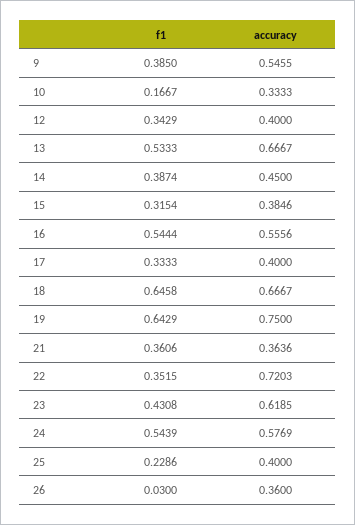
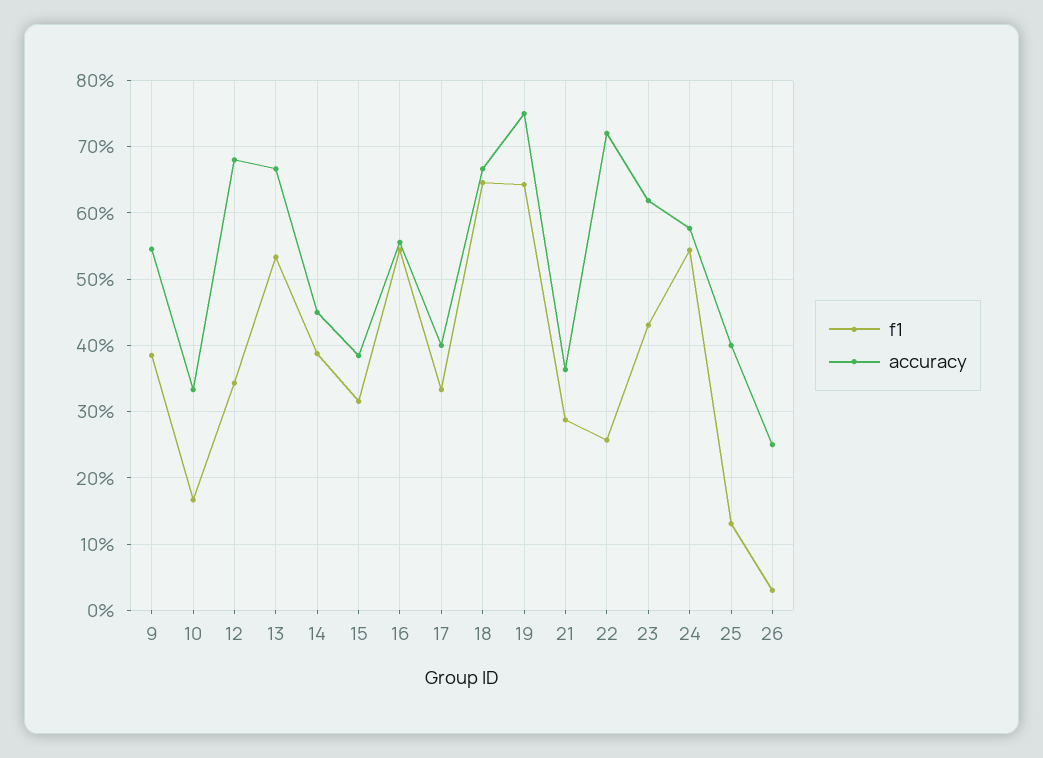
accuracy, 12: 0.4 -> 0.68
f1, 21: 0.3606 -> 0.29
f1, 22: 0.3515 -> 0.26
f1, 25: 0.2286 -> 0.13
accuracy, 26: 0.36 -> 0.25

